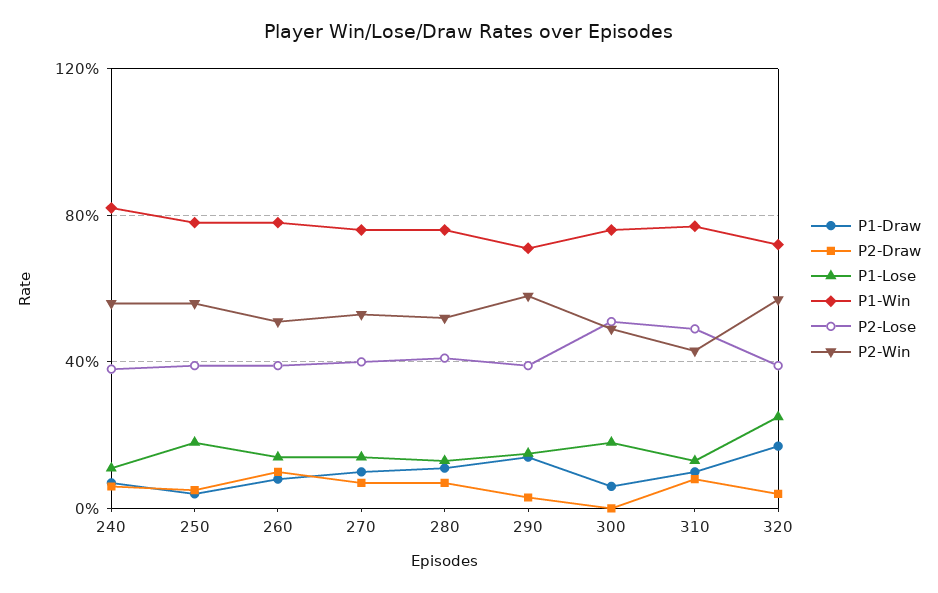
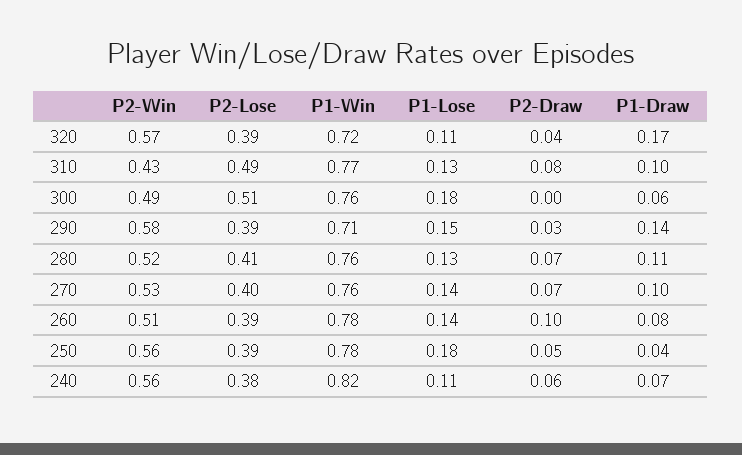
P1-Lose, 320: 0.25 -> 0.11

